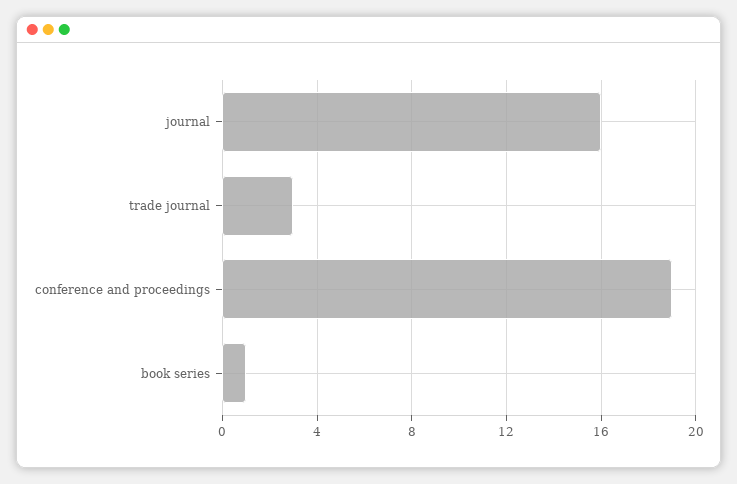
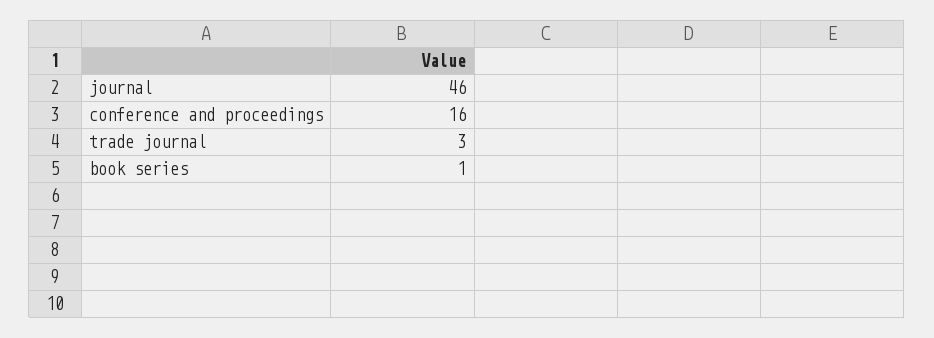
journal: 16 -> 46
conference and proceedings: 19 -> 16

